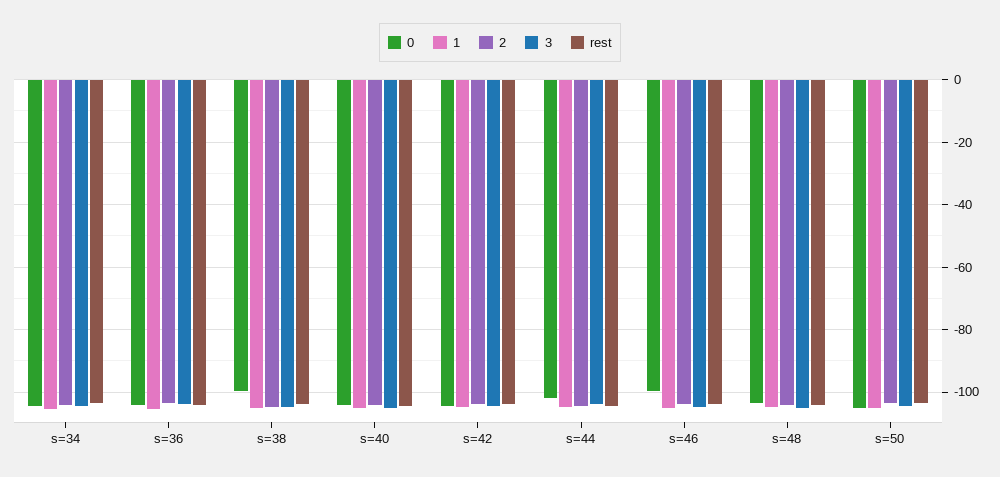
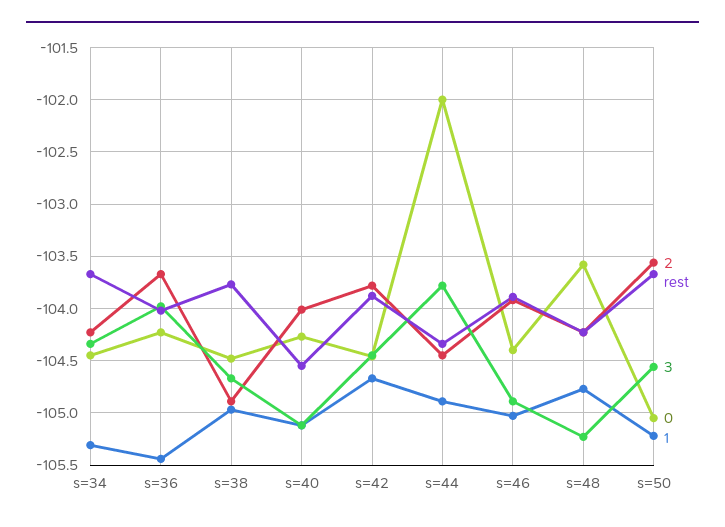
0, s=38: -100 -> -104.5
0, s=46: -100 -> -104.4

